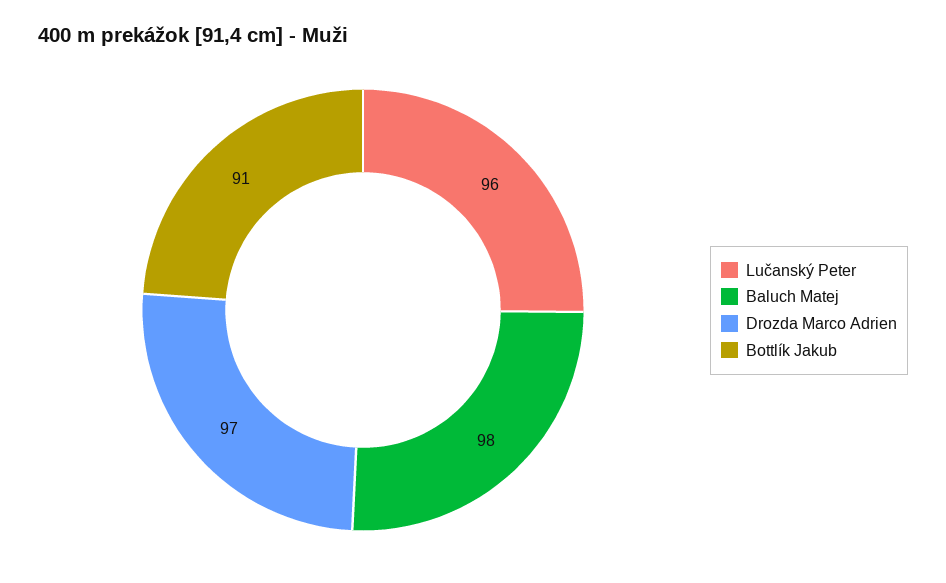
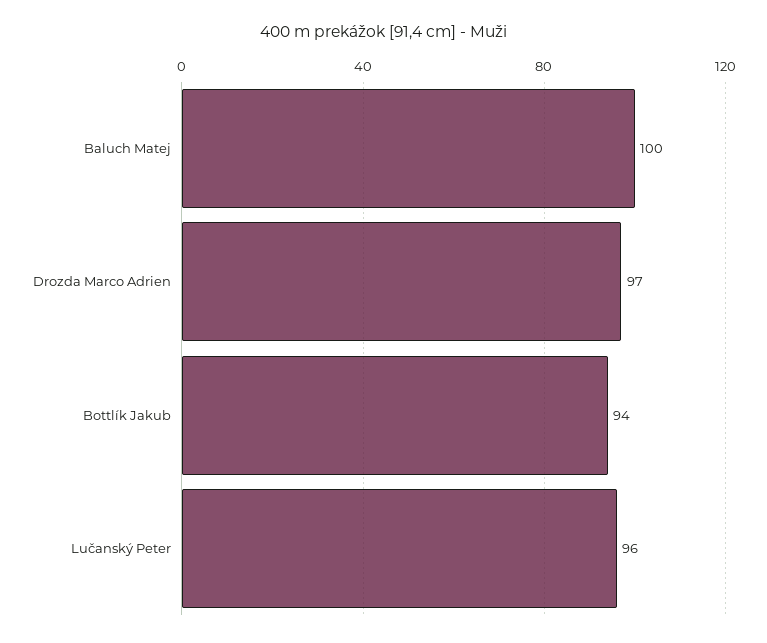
Baluch Matej: 98 -> 100
Bottlík Jakub: 91 -> 94

